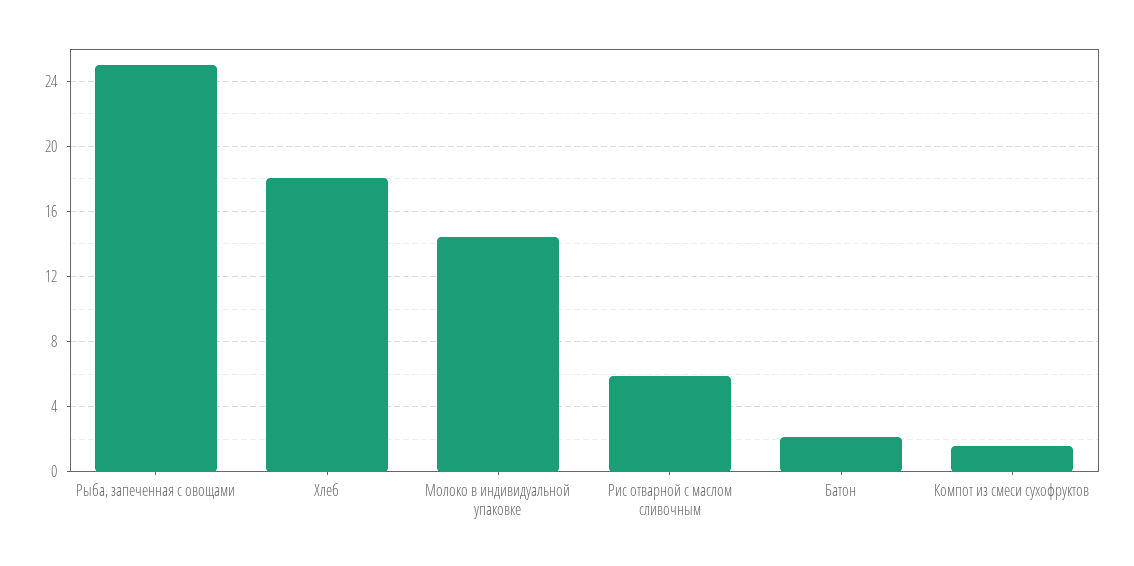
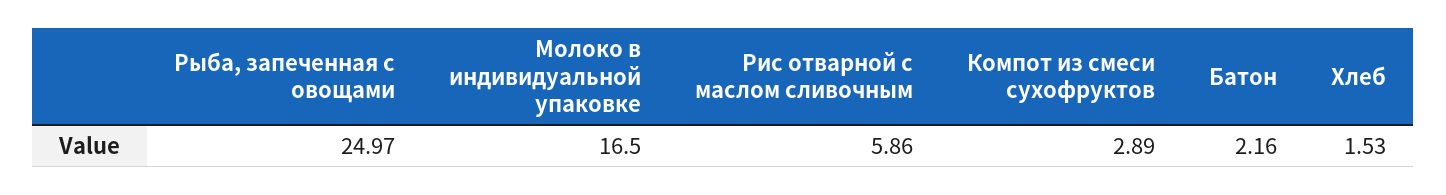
Хлеб: 18 -> 1.53
Молоко в индивидуальной упаковке: 14.5 -> 16.5
Компот из смеси сухофруктов: 1.5 -> 2.89

